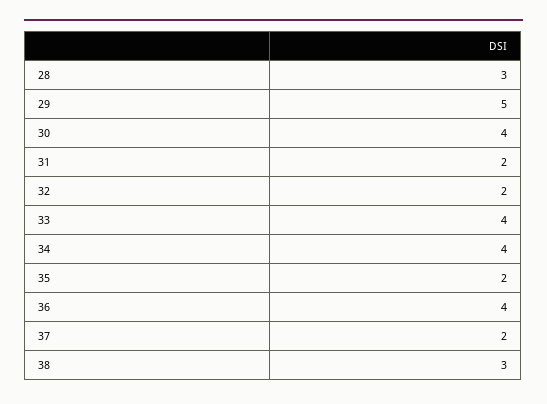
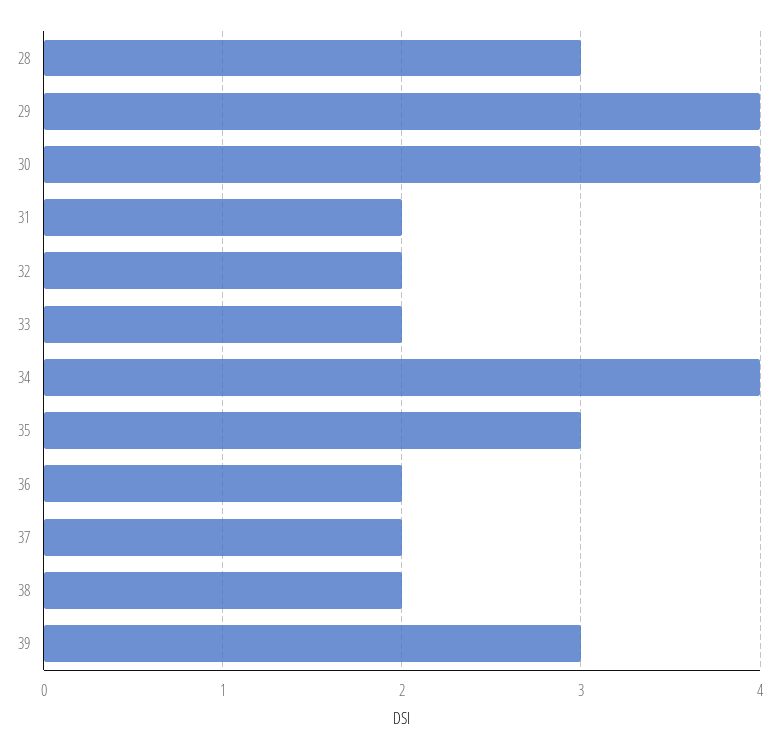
29: 5 -> 4
33: 4 -> 2
35: 2 -> 3
36: 4 -> 2
38: 3 -> 2
39: none -> 3

